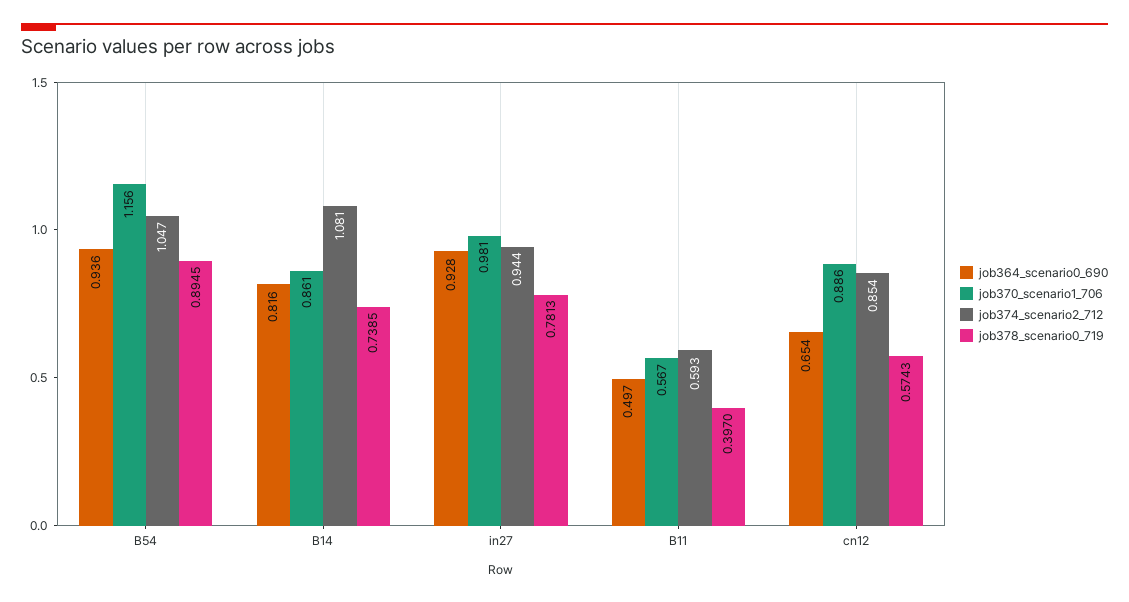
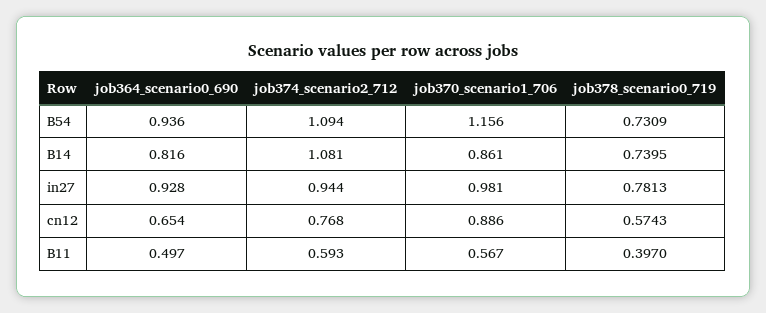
job374_scenario2_712, B54: 1.047 -> 1.094
job378_scenario0_719, B54: 0.8945 -> 0.7309
job378_scenario0_719, B14: 0.7385 -> 0.7395
job374_scenario2_712, cn12: 0.854 -> 0.768

